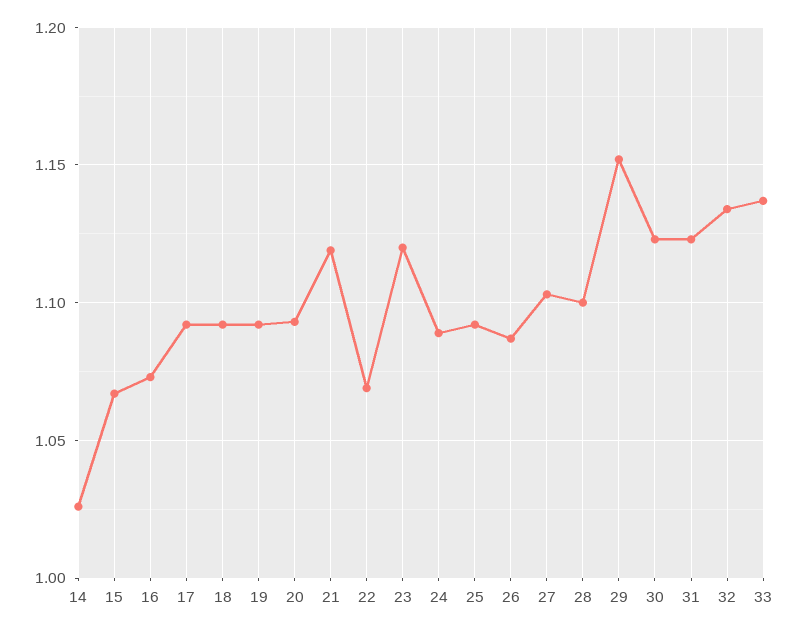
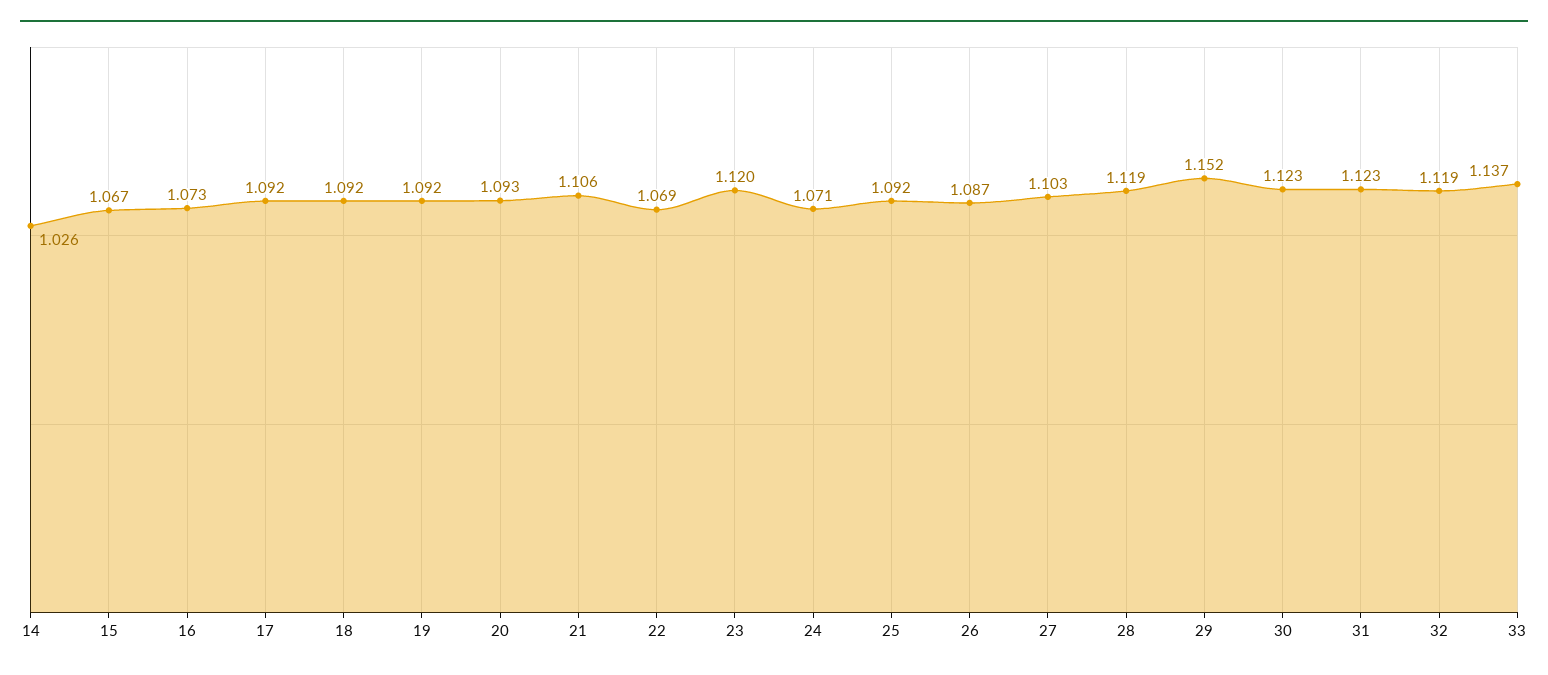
21: 1.12 -> 1.106
24: 1.09 -> 1.071
28: 1.1 -> 1.119
32: 1.135 -> 1.119

